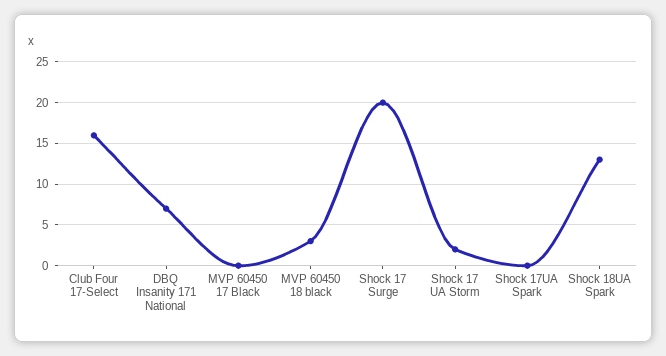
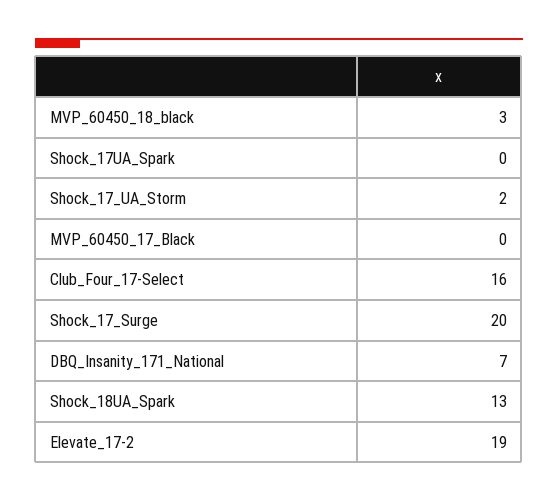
Elevate_17-2: none -> 19

